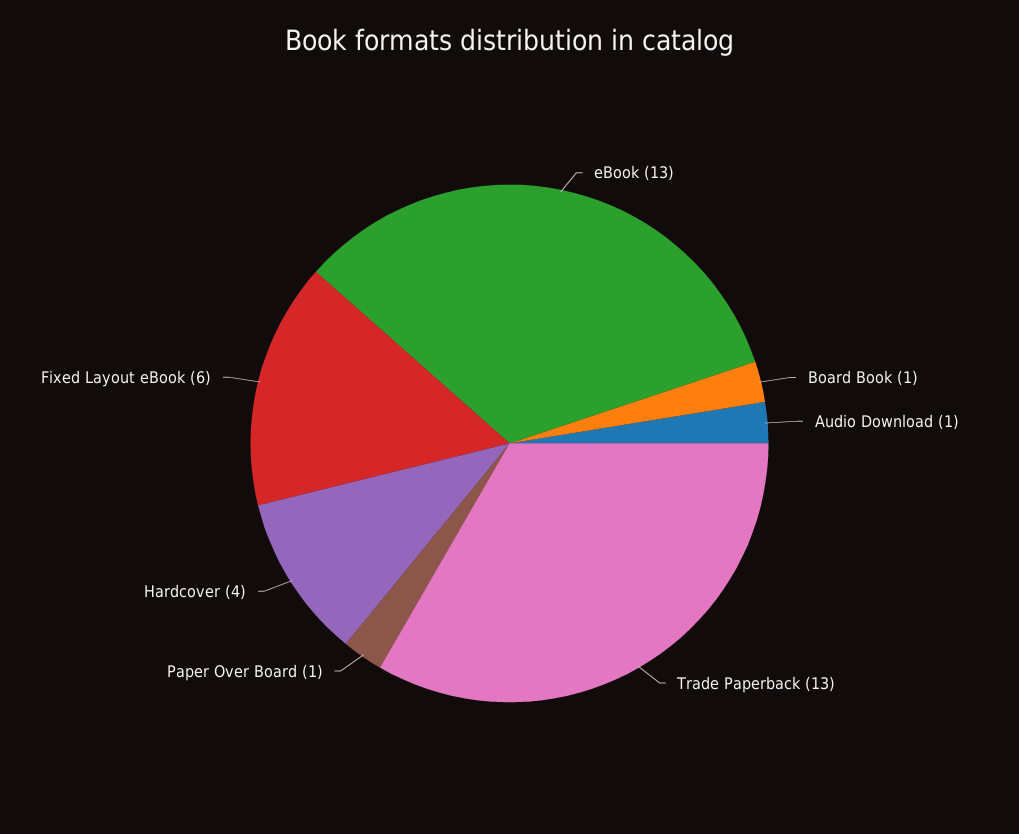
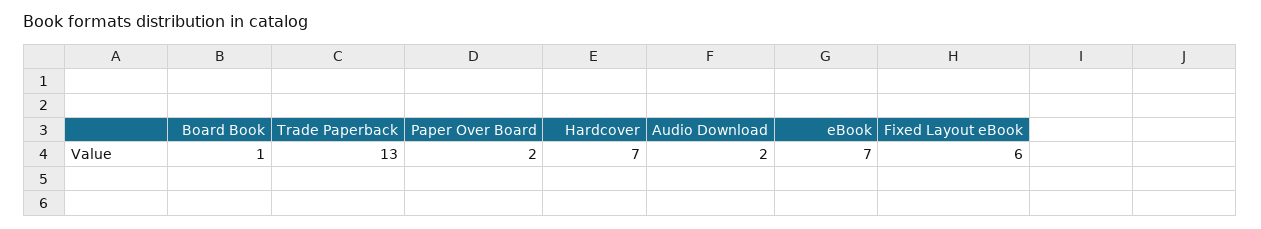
eBook: 13 -> 7
Audio Download: 1 -> 2
Paper Over Board: 1 -> 2
Hardcover: 4 -> 7

